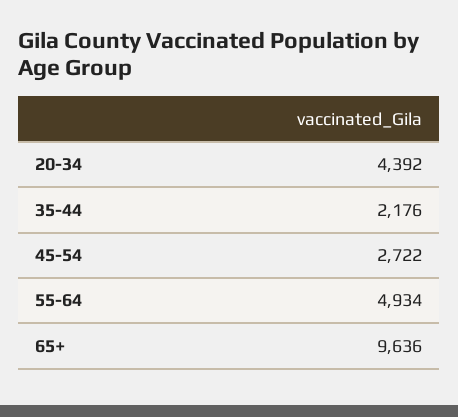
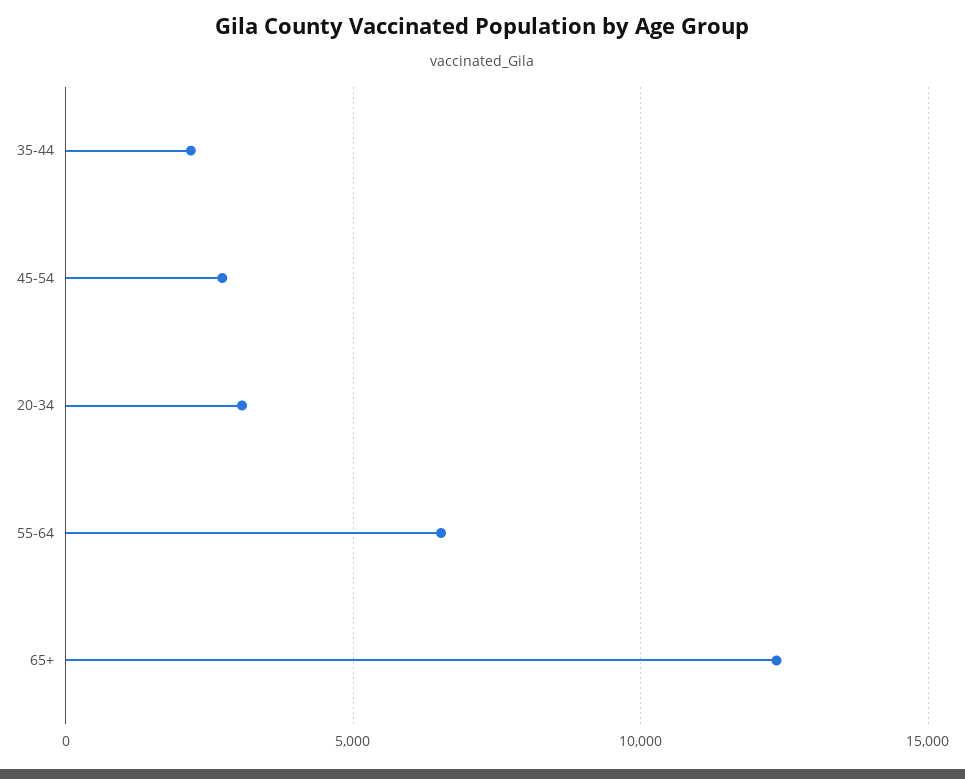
20-34: 4392 -> 3000
55-64: 4934 -> 6500
65+: 9636 -> 12500

